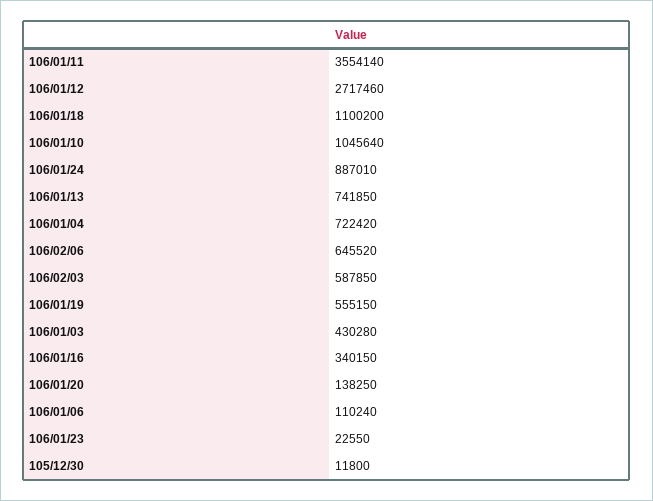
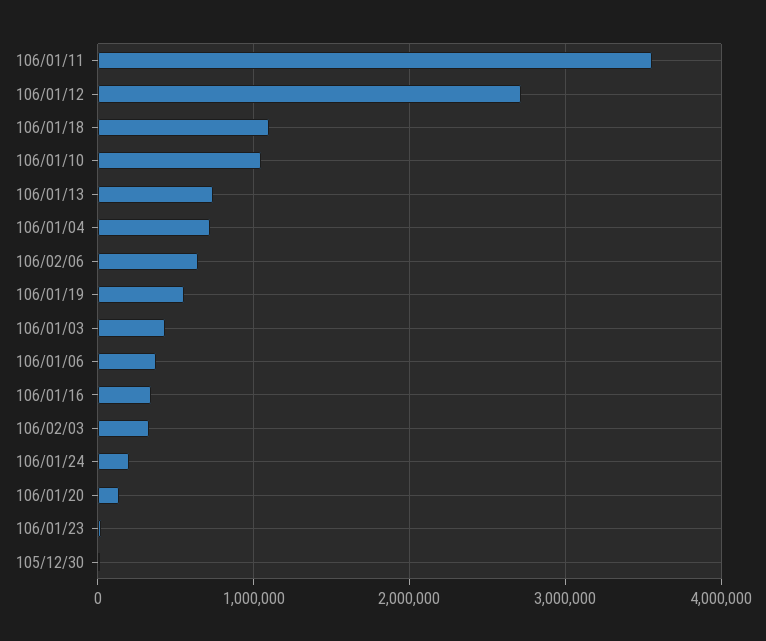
106/01/24: 887010 -> 200000
106/02/03: 587850 -> 300000
106/01/06: 110240 -> 400000

